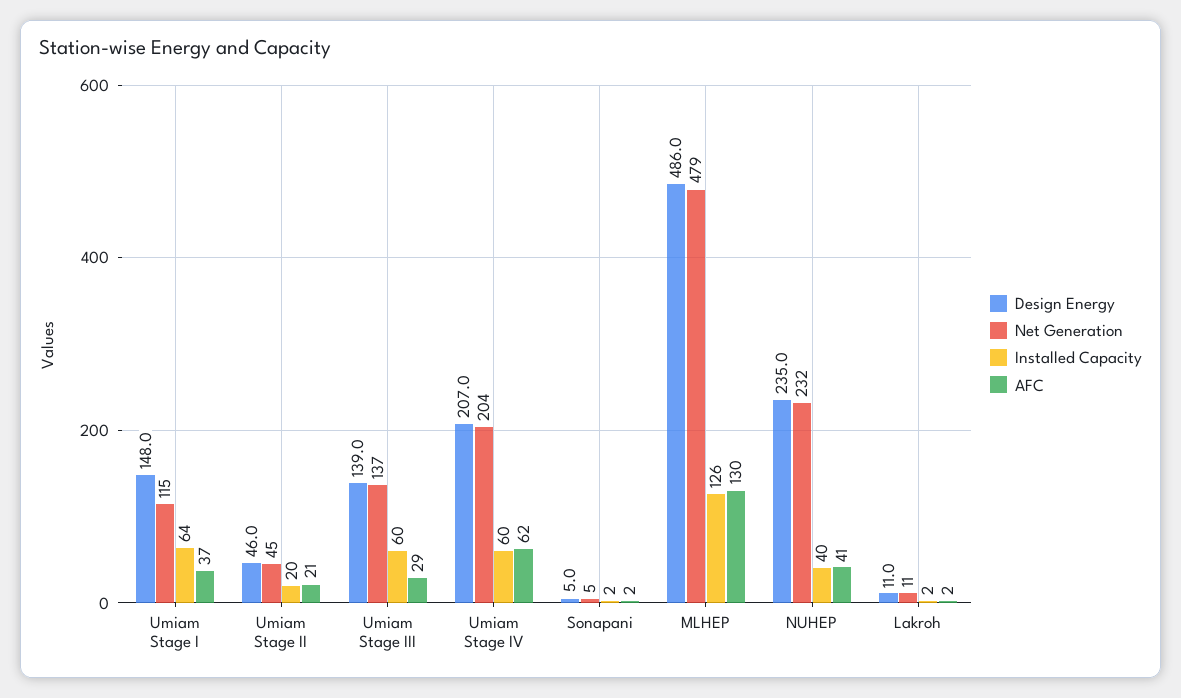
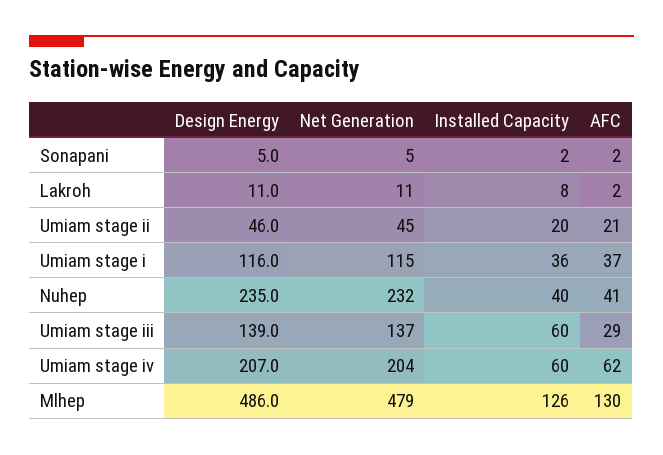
Design Energy, Umiam Stage I: 148 -> 116
Installed Capacity, Umiam Stage I: 64 -> 36
Installed Capacity, Lakroh: 2 -> 8

